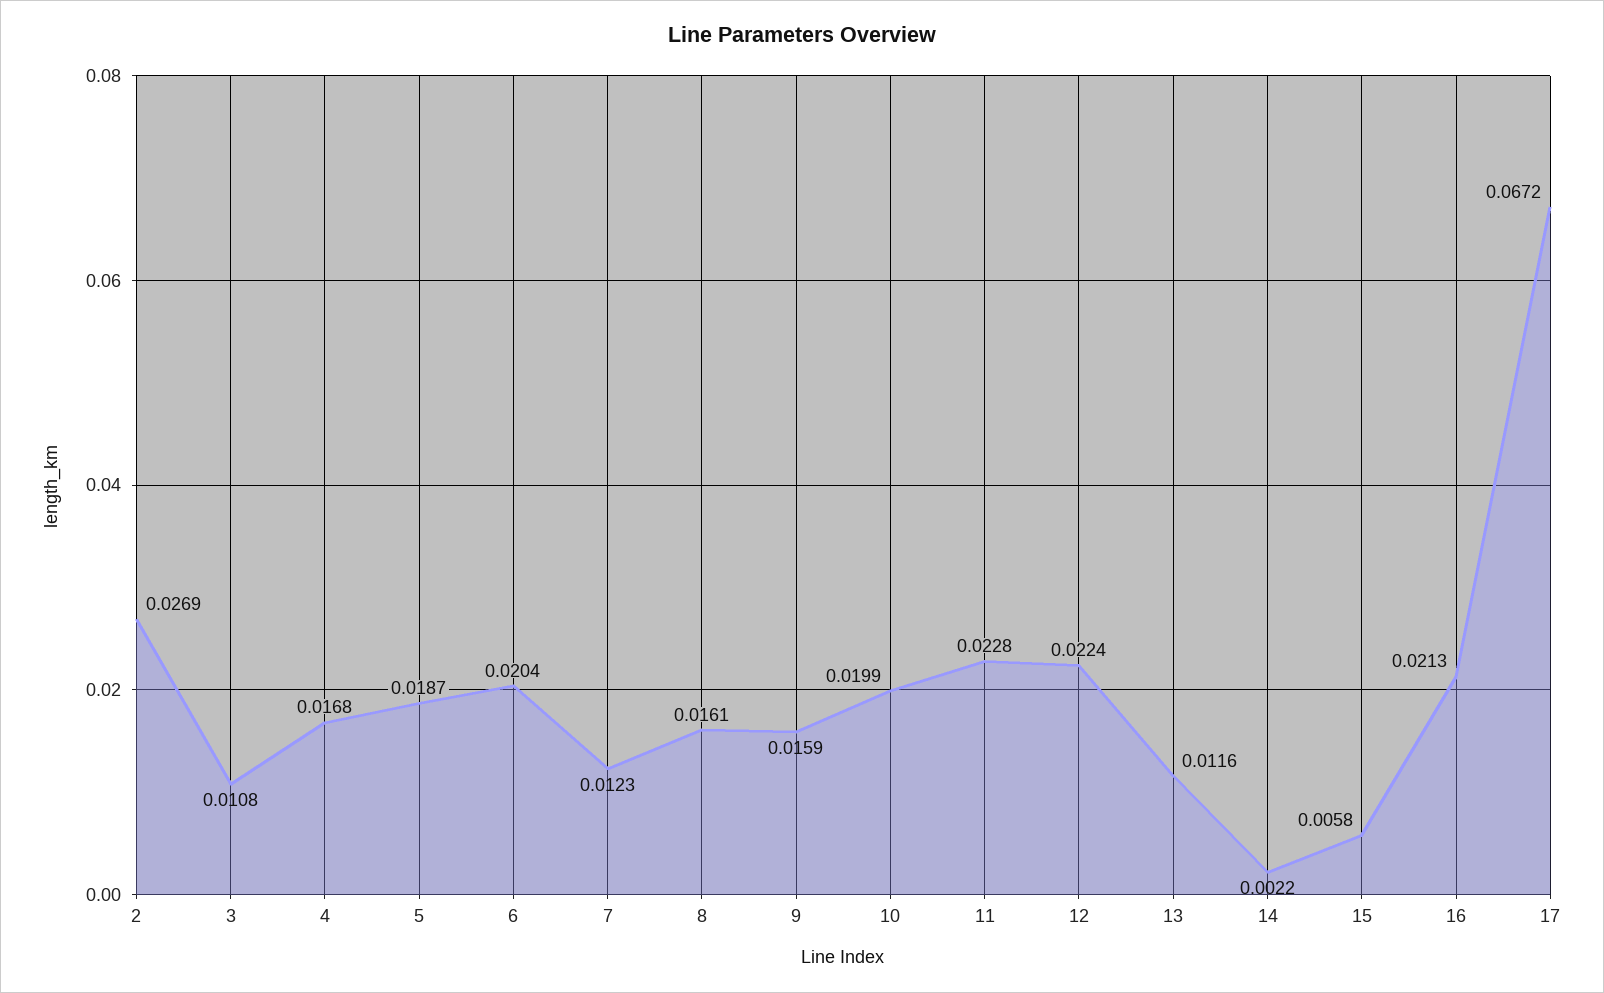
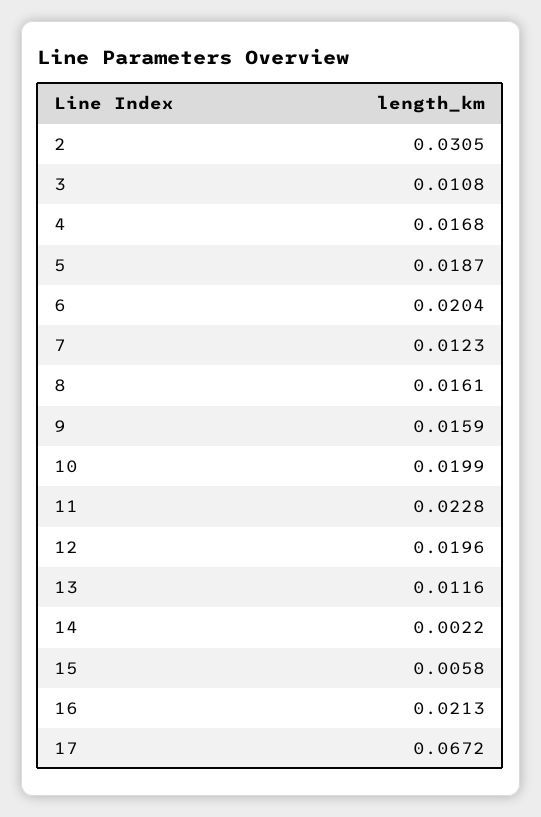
2: 0.0269 -> 0.0305
12: 0.0224 -> 0.0196

